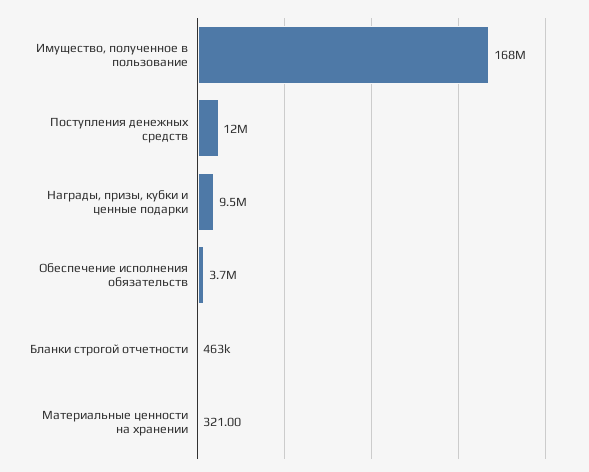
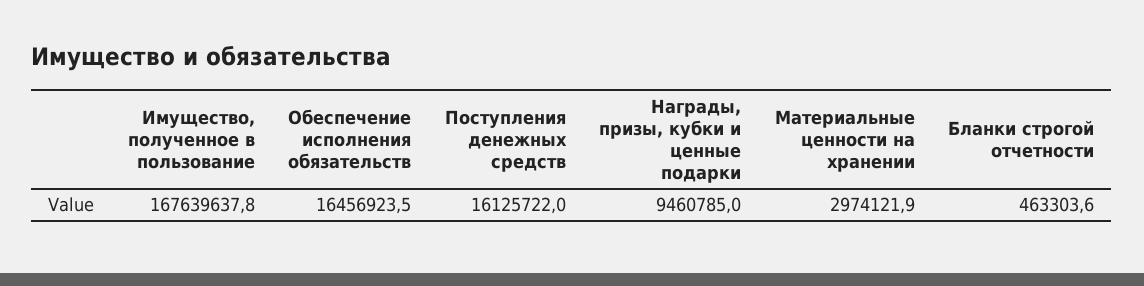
Поступления денежных средств: 12000000 -> 16125722
Обеспечение исполнения обязательств: 3700000 -> 16456923.5
Материальные ценности на хранении: 321 -> 2974121.9

